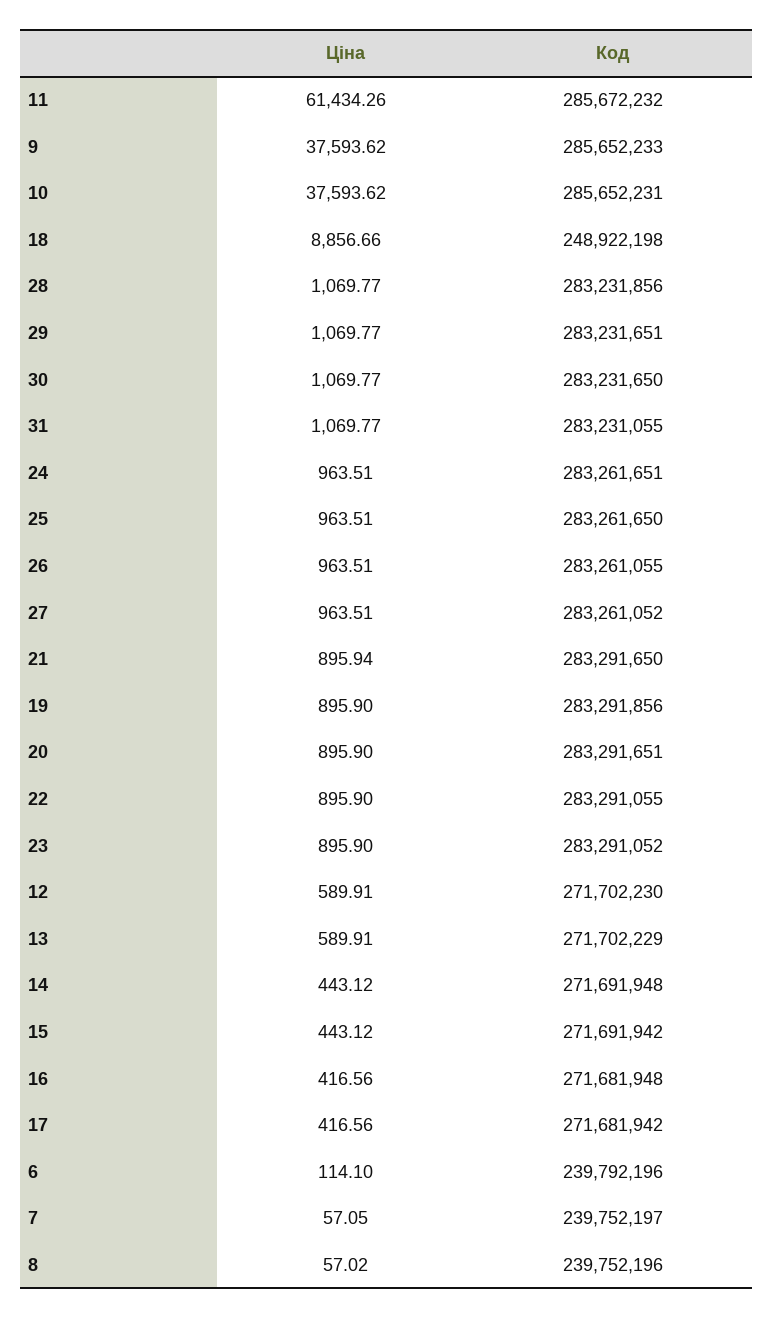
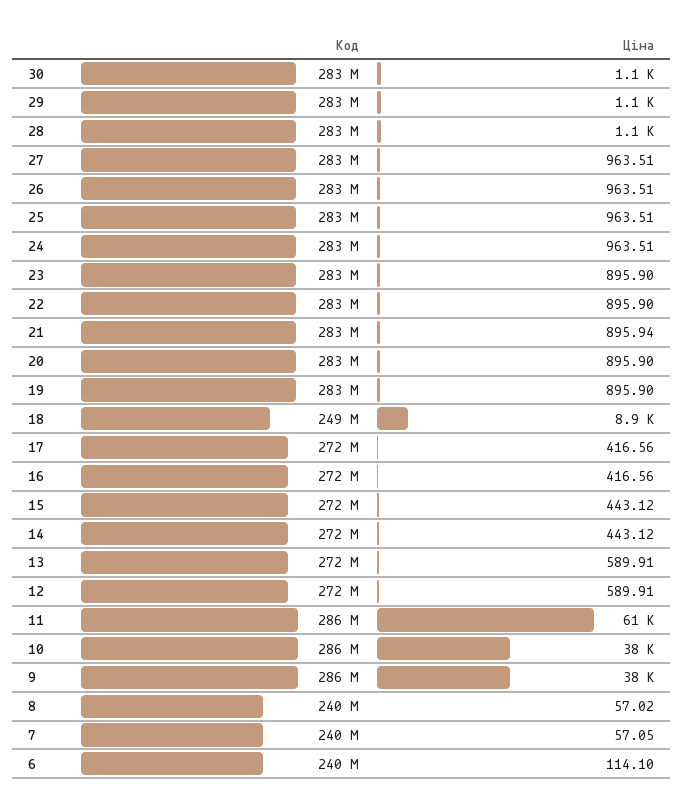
Ціна, 31: 1069.77 -> none
Код, 31: 283231055 -> none

